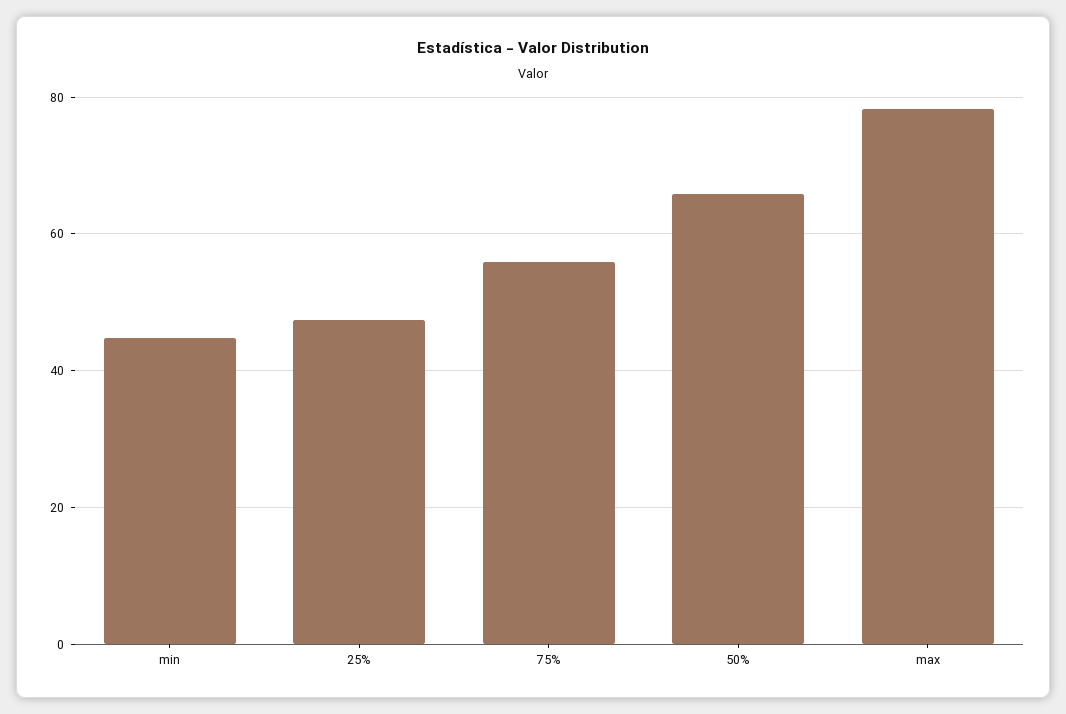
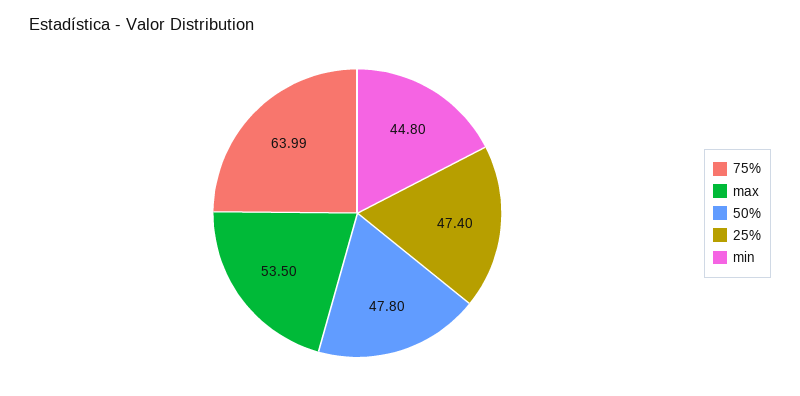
75%: 56 -> 63.99
50%: 66 -> 47.8
max: 78 -> 53.5

